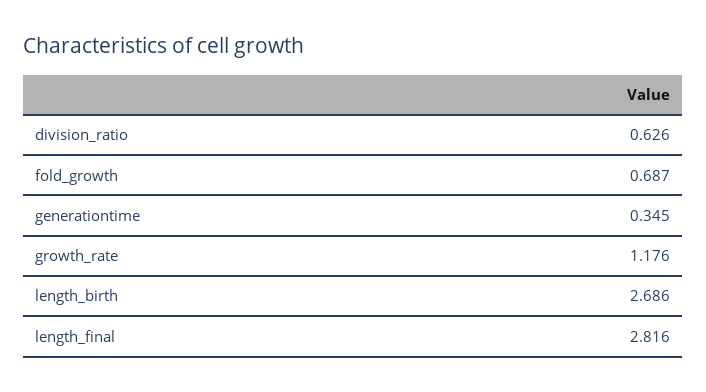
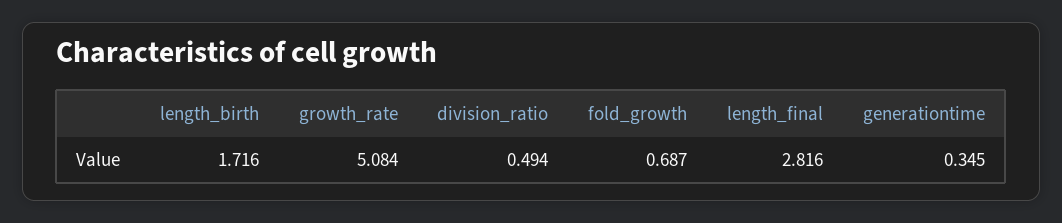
division_ratio: 0.626 -> 0.494
growth_rate: 1.176 -> 5.084
length_birth: 2.686 -> 1.716

